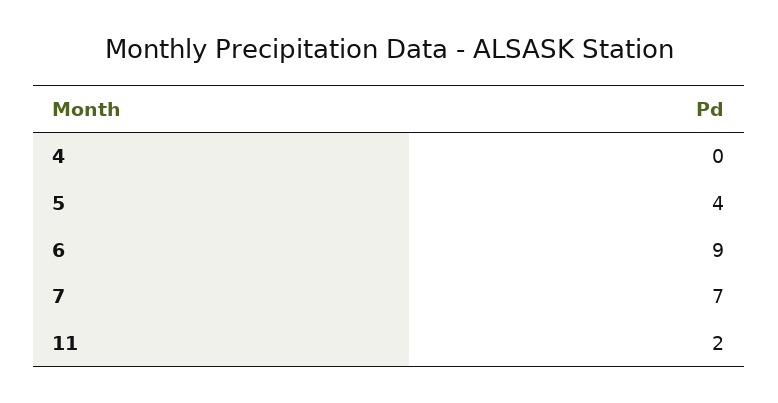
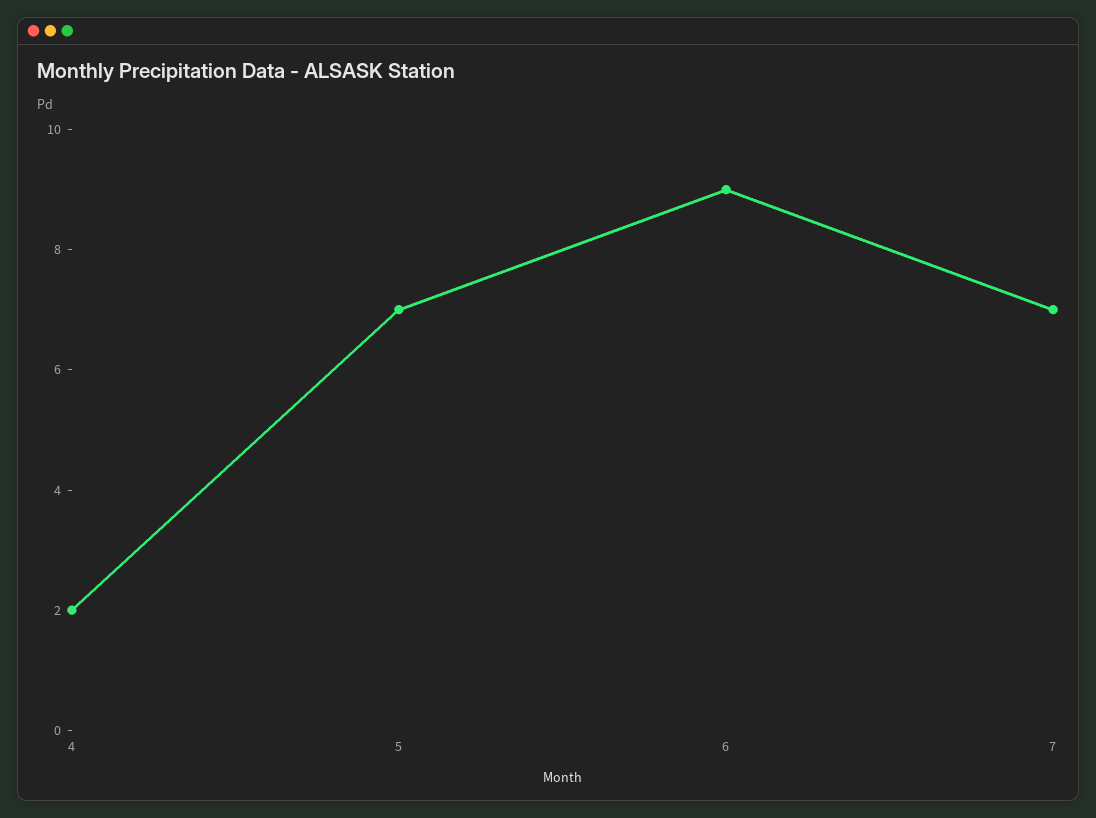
4: 0 -> 2
5: 4 -> 7
11: 2 -> none

